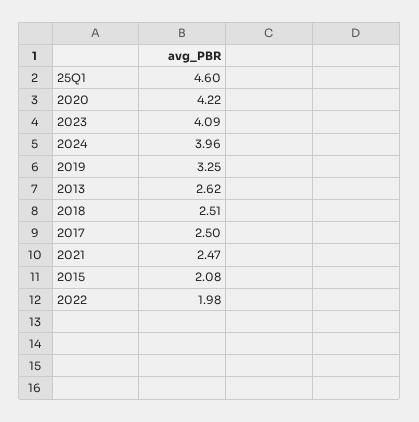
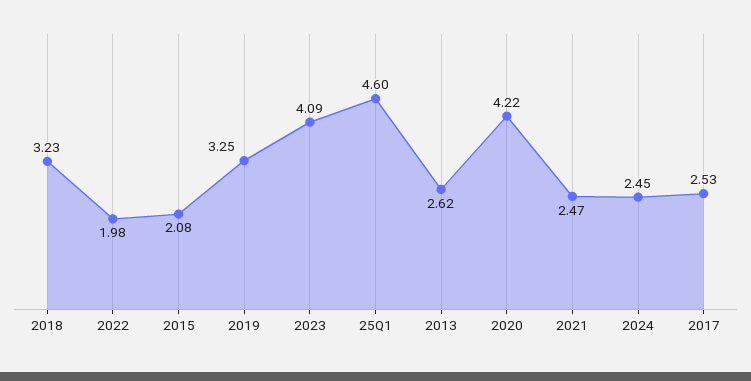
2024: 3.96 -> 2.45
2018: 2.51 -> 3.23
2017: 2.5 -> 2.53

